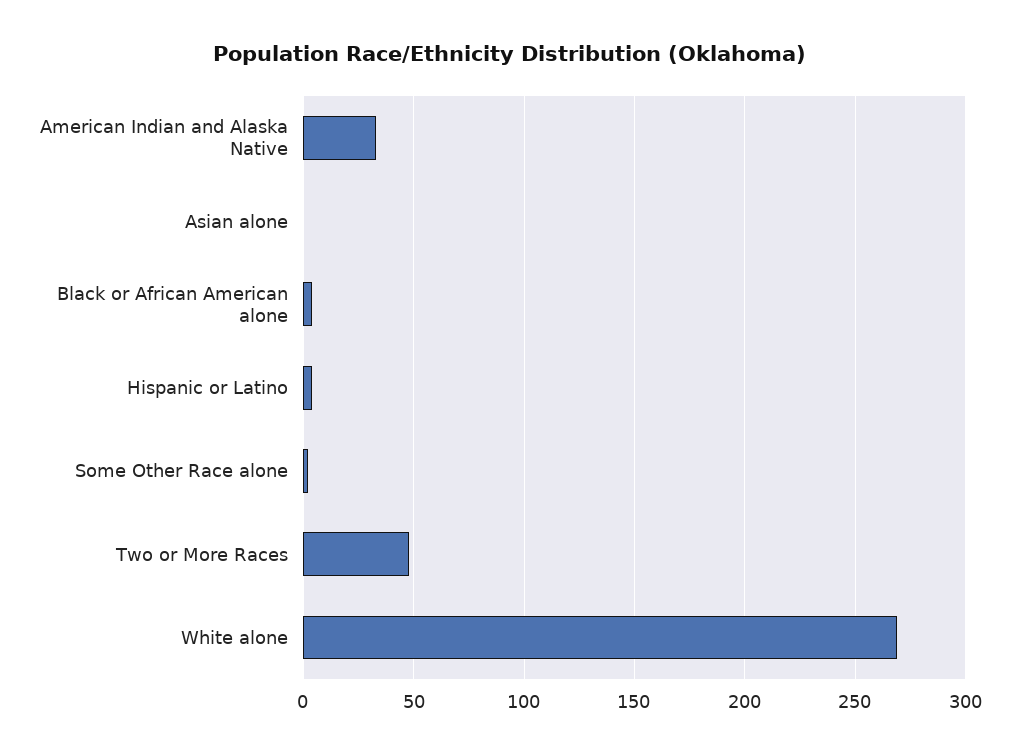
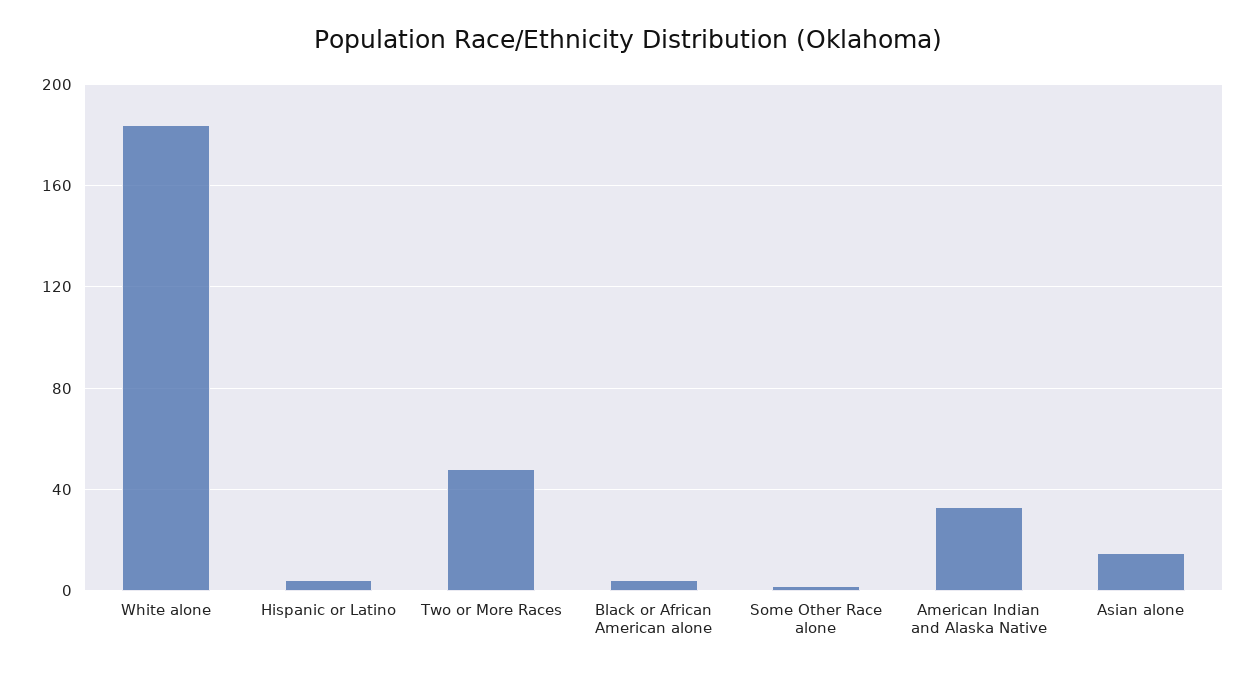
Asian alone: 0 -> 15
White alone: 270 -> 185

